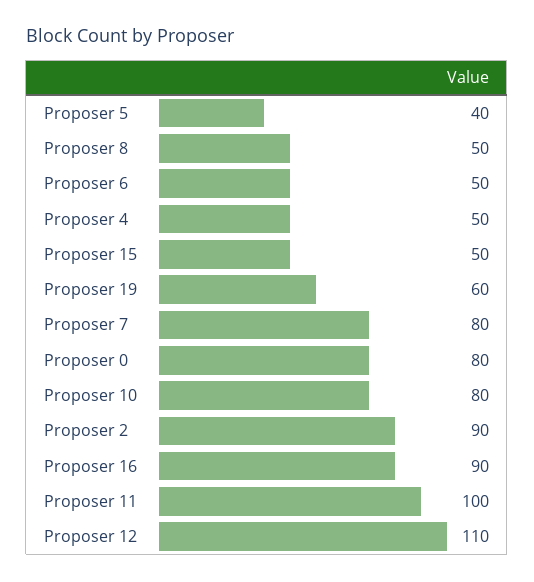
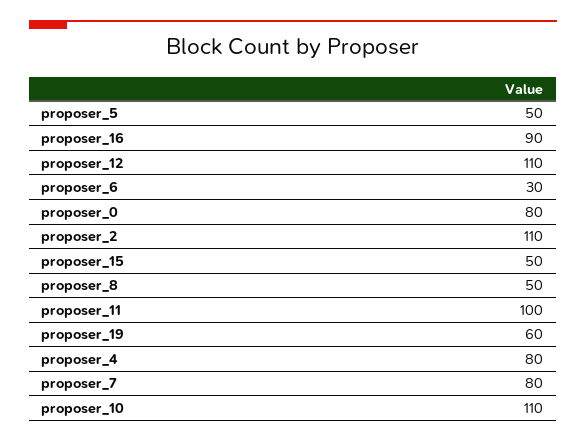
Proposer 5: 40 -> 50
Proposer 6: 50 -> 30
Proposer 4: 50 -> 80
Proposer 10: 80 -> 110
Proposer 2: 90 -> 110

